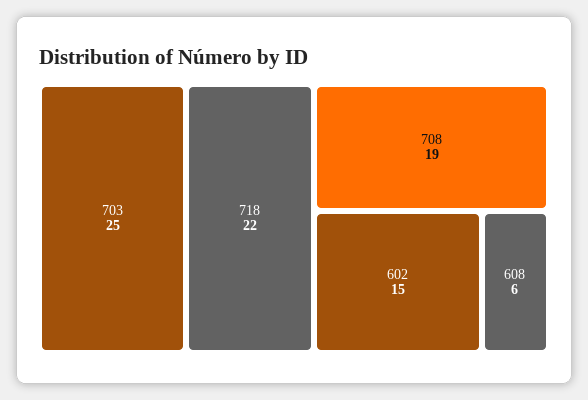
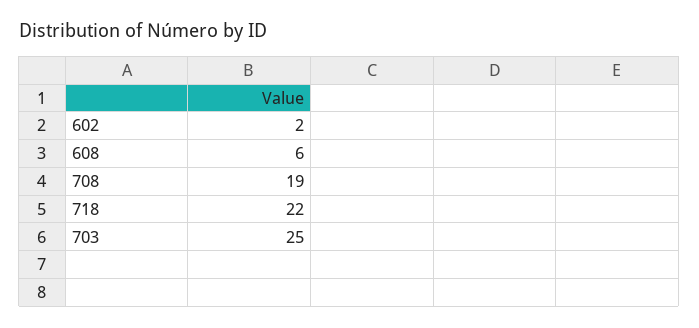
602: 15 -> 2

